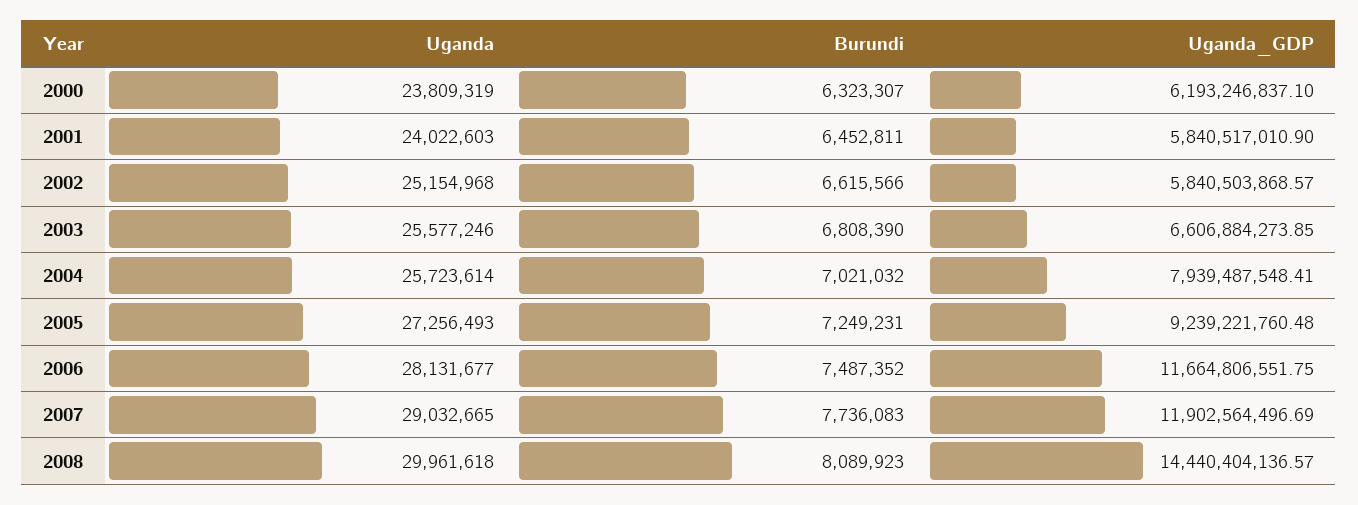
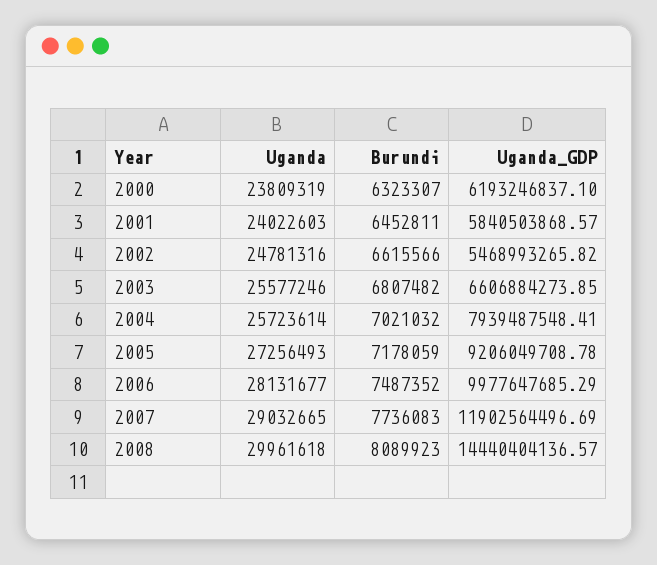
Uganda_GDP, 2001: 5840517010.9 -> 5840503868.57
Uganda, 2002: 25154968 -> 24781316
Uganda_GDP, 2002: 5840503868.57 -> 5468993265.82
Burundi, 2003: 6808390 -> 6807482
Burundi, 2005: 7249231 -> 7178059
Uganda_GDP, 2005: 9239221760.48 -> 9206049708.78
Uganda_GDP, 2006: 11664806551.75 -> 9977647685.29

